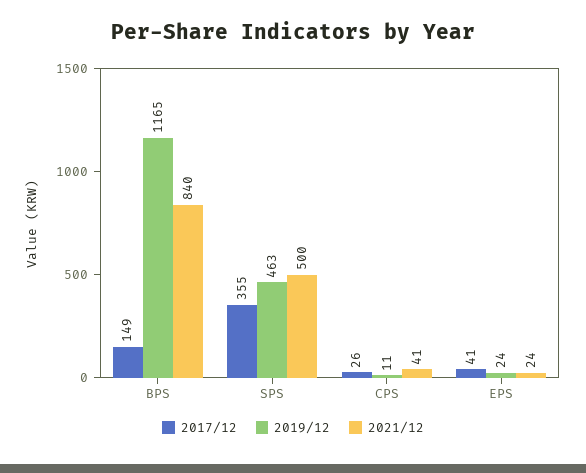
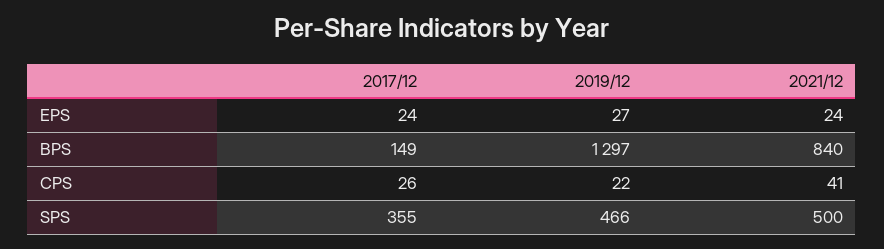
2019/12, BPS: 1165 -> 1297
2019/12, SPS: 463 -> 466
2019/12, CPS: 11 -> 22
2017/12, EPS: 41 -> 24
2019/12, EPS: 24 -> 27

